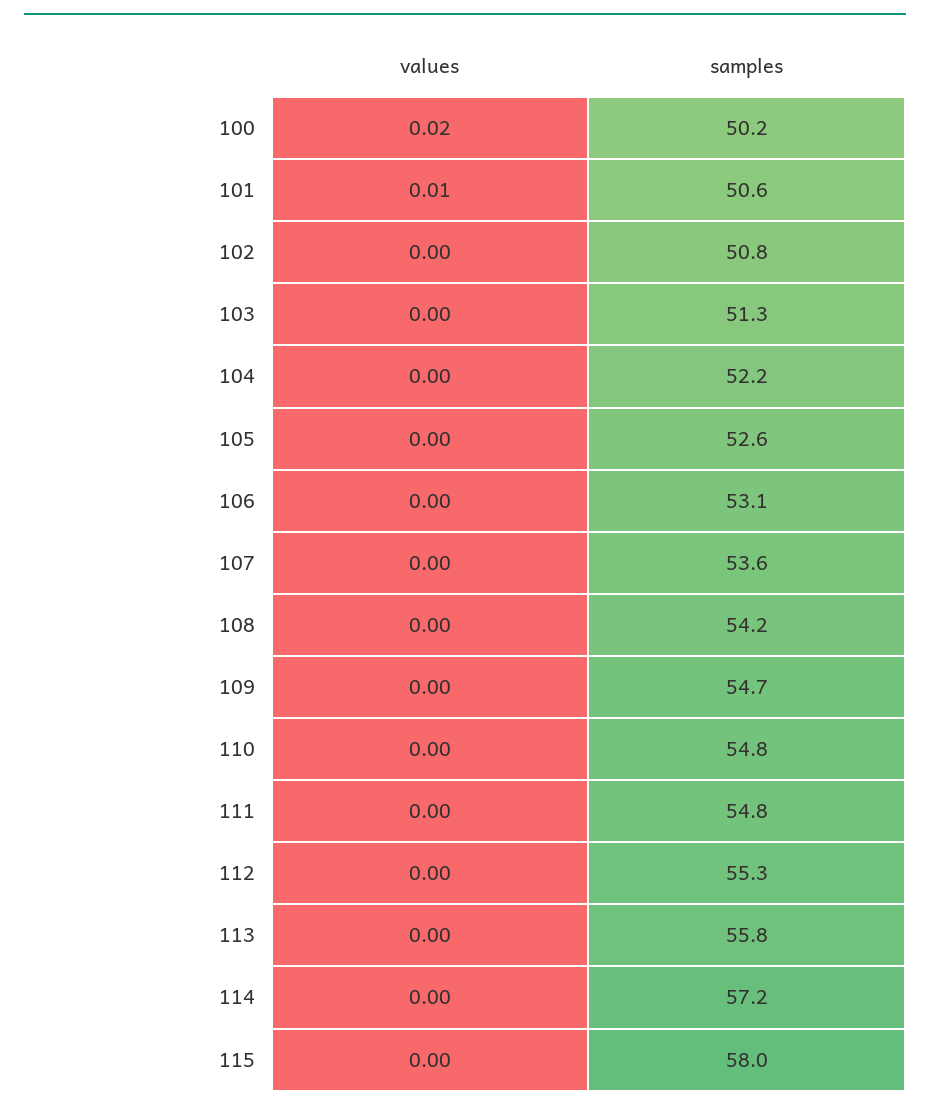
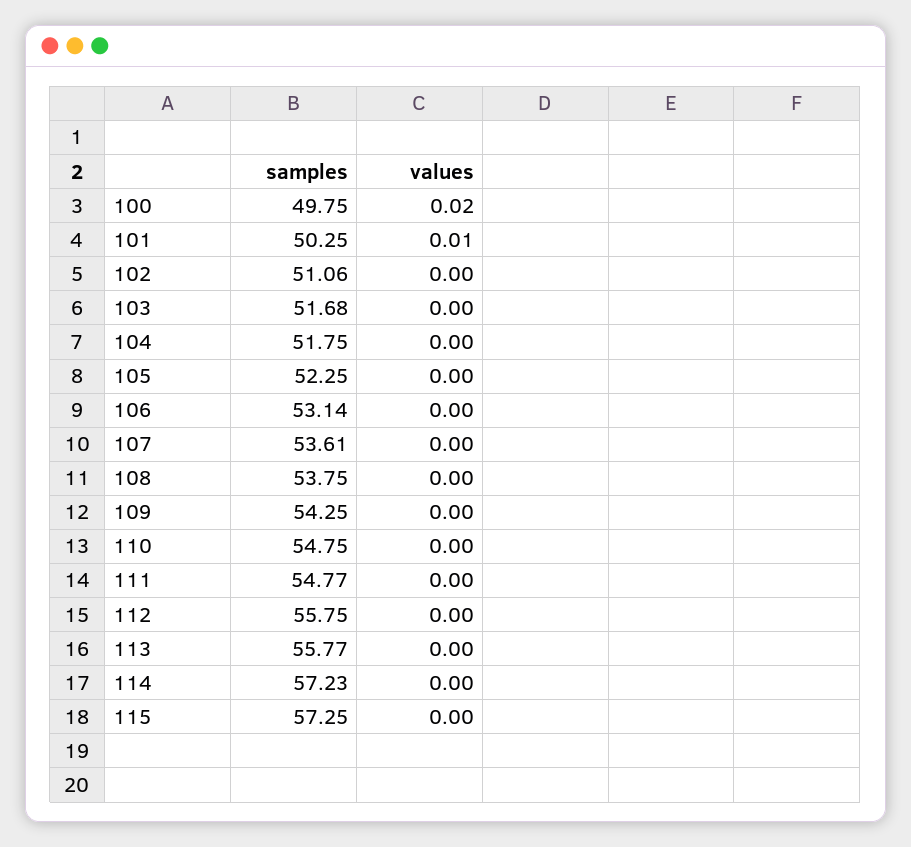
samples, 100: 50.2 -> 49.75
samples, 101: 50.6 -> 50.25
samples, 102: 50.8 -> 51.06
samples, 103: 51.3 -> 51.68
samples, 104: 52.2 -> 51.75
samples, 105: 52.6 -> 52.25
samples, 108: 54.2 -> 53.75
samples, 109: 54.7 -> 54.25
samples, 112: 55.3 -> 55.75
samples, 115: 58 -> 57.25

